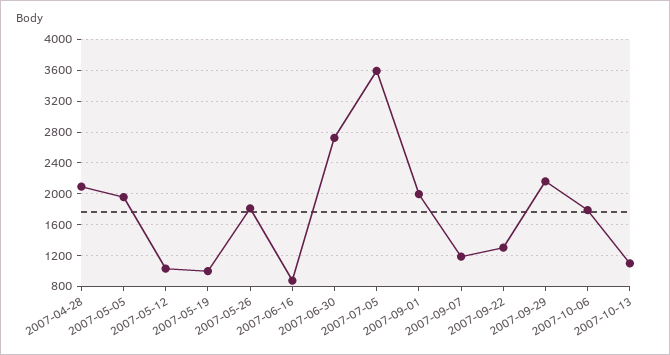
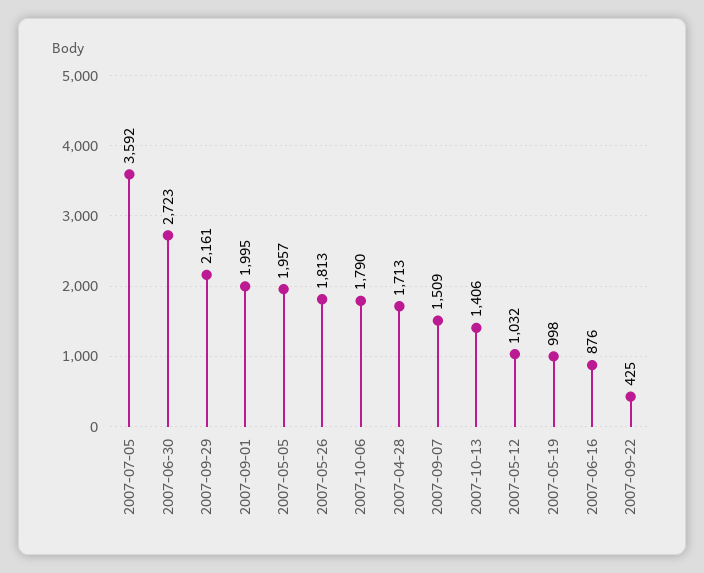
2007-04-28: 2100 -> 1713
2007-09-07: 1200 -> 1509
2007-09-22: 1300 -> 425
2007-10-13: 1100 -> 1406

